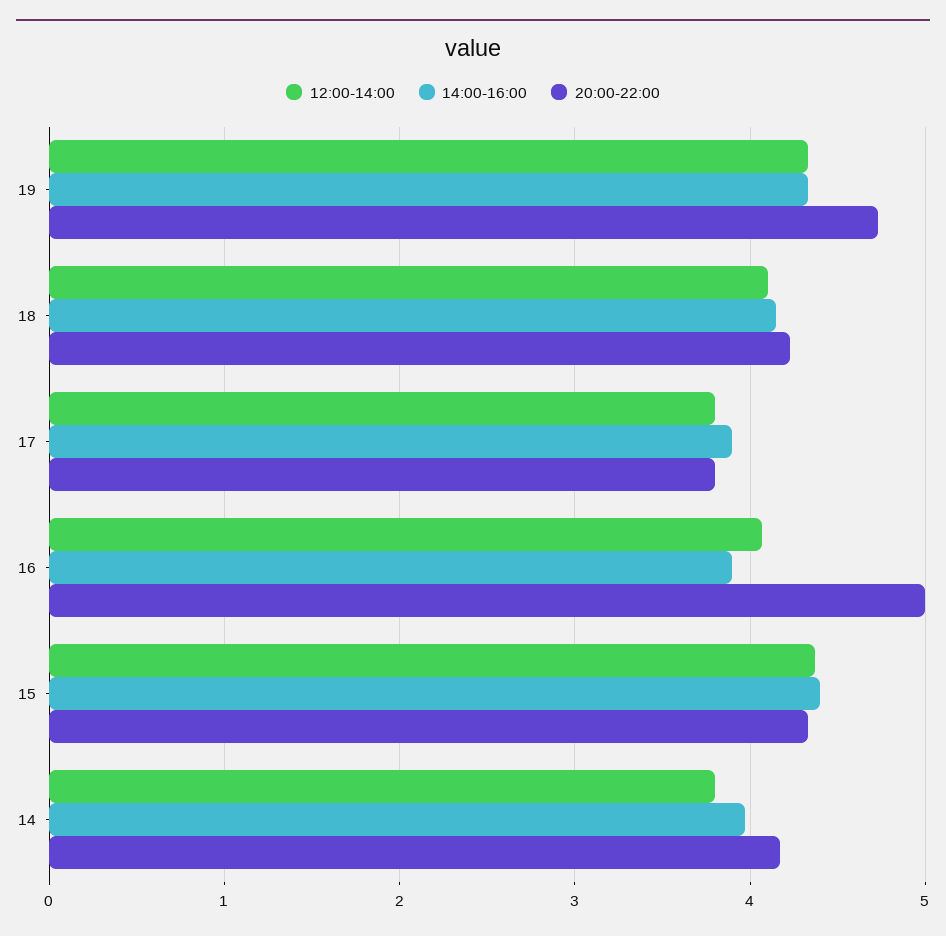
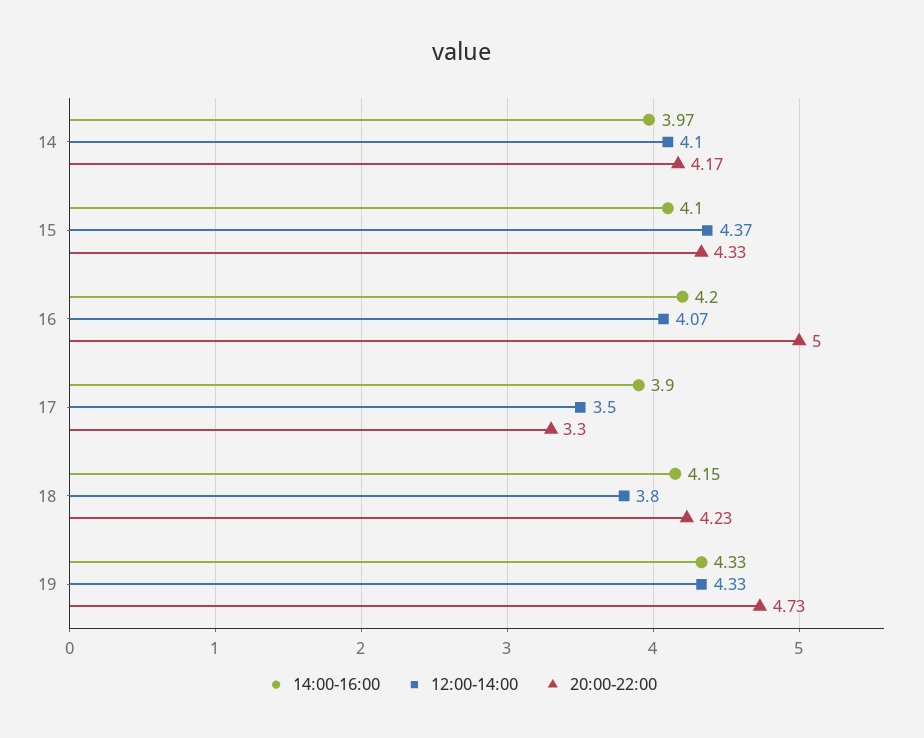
12:00-14:00, 18: 4.1 -> 3.8
12:00-14:00, 17: 3.8 -> 3.5
20:00-22:00, 17: 3.8 -> 3.3
14:00-16:00, 16: 3.9 -> 4.2
14:00-16:00, 15: 4.4 -> 4.1
12:00-14:00, 14: 3.8 -> 4.1

